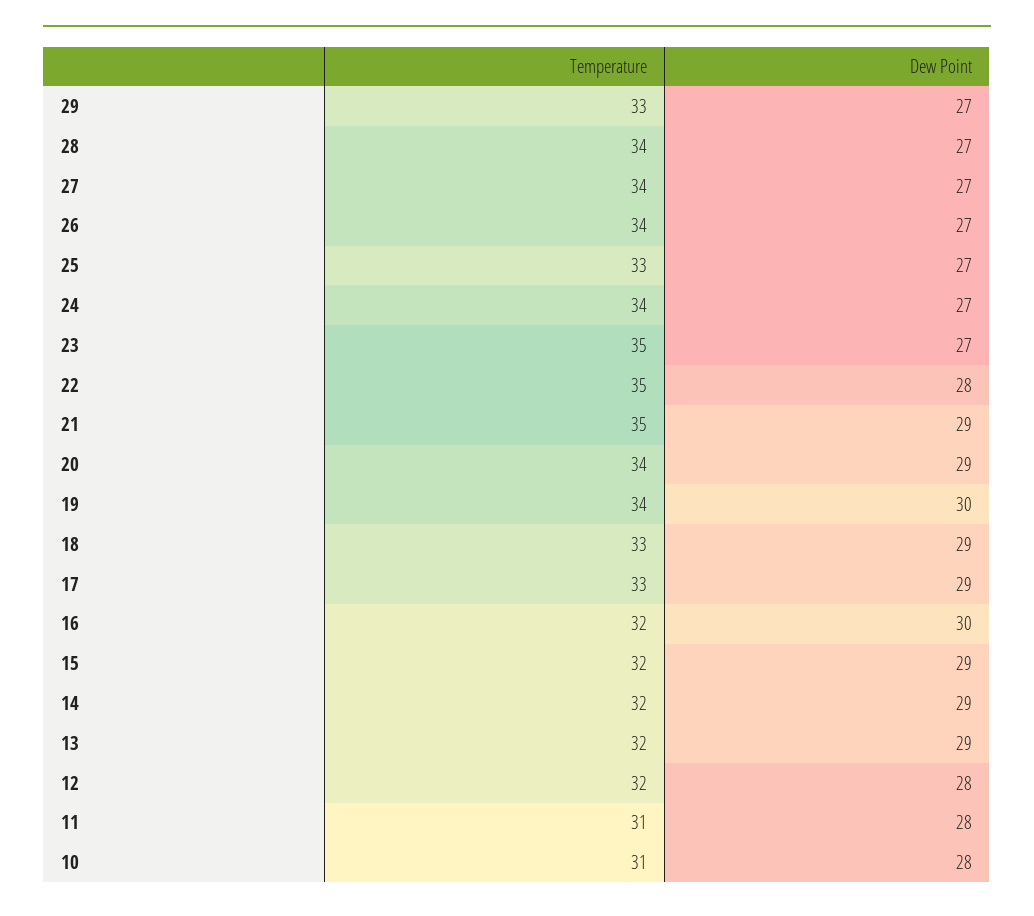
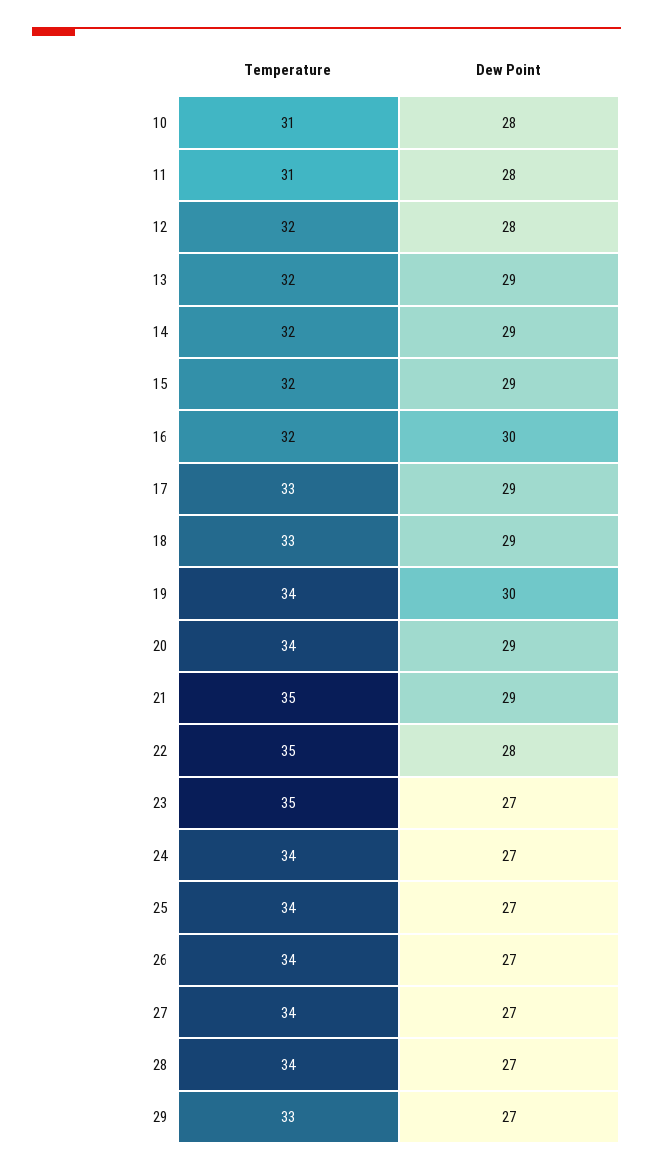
Temperature, 25: 33 -> 34

